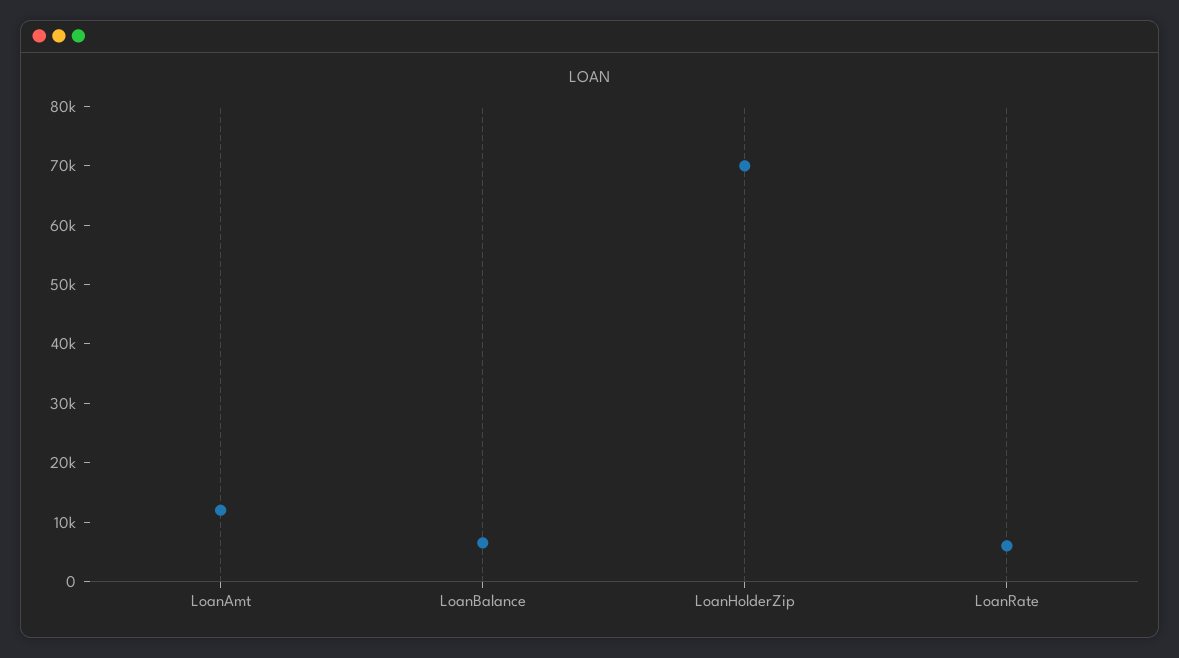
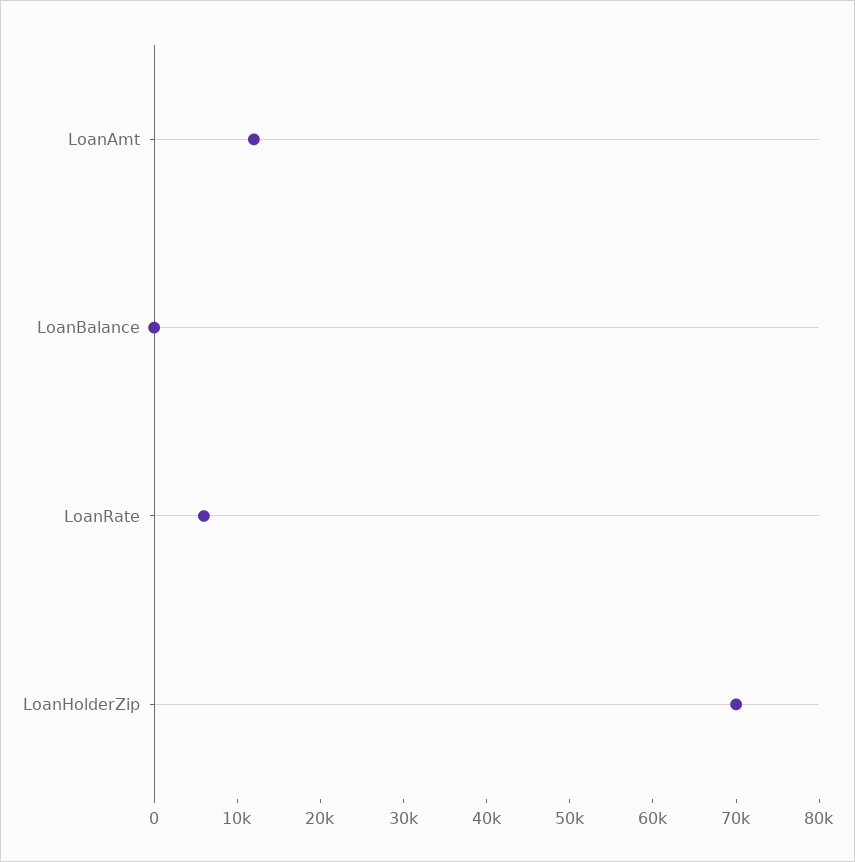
LoanBalance: 6000 -> 0

